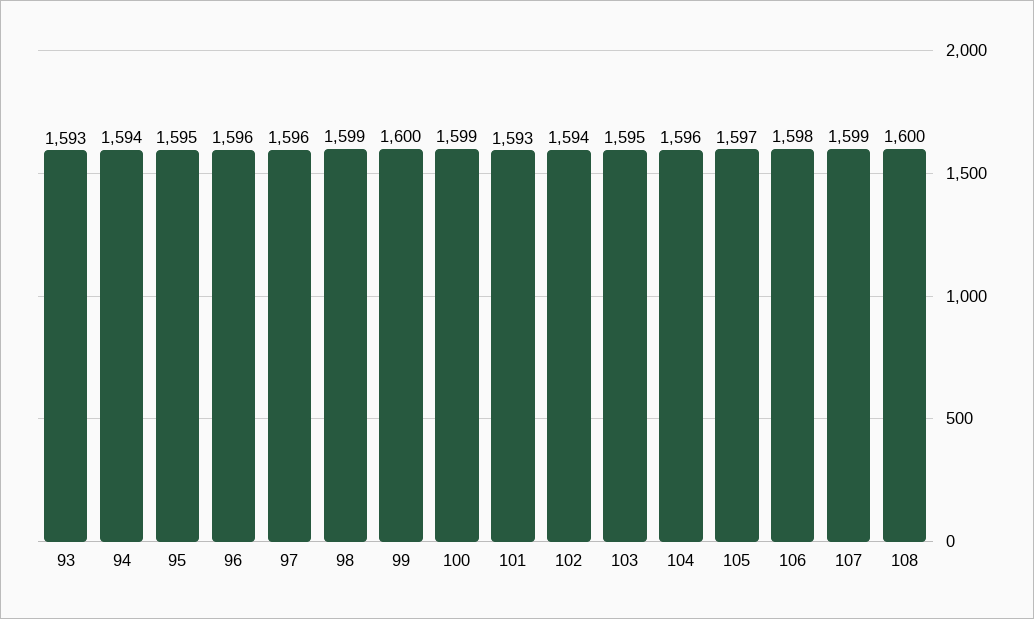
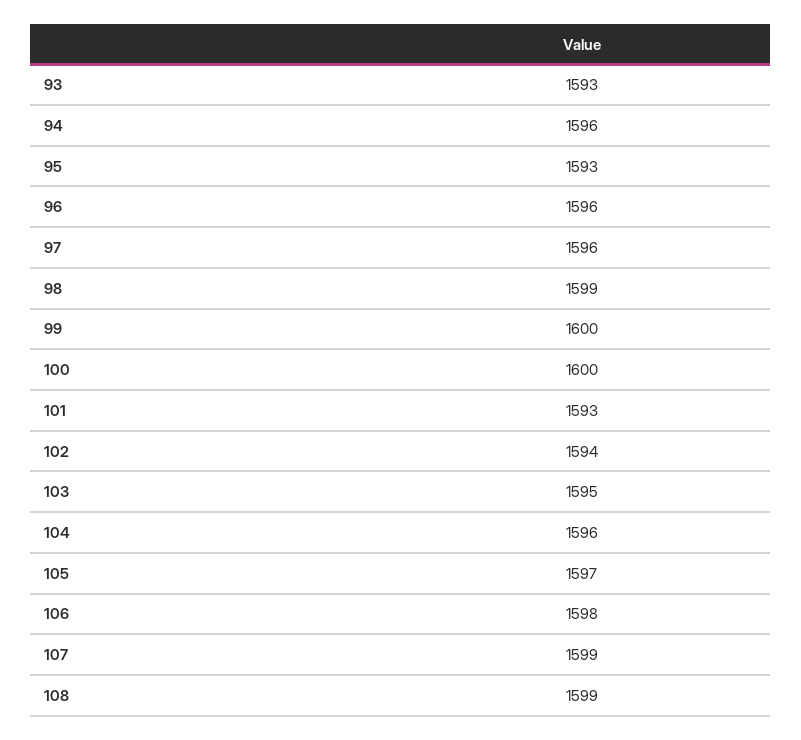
94: 1594 -> 1596
95: 1595 -> 1593
100: 1599 -> 1600
108: 1600 -> 1599

